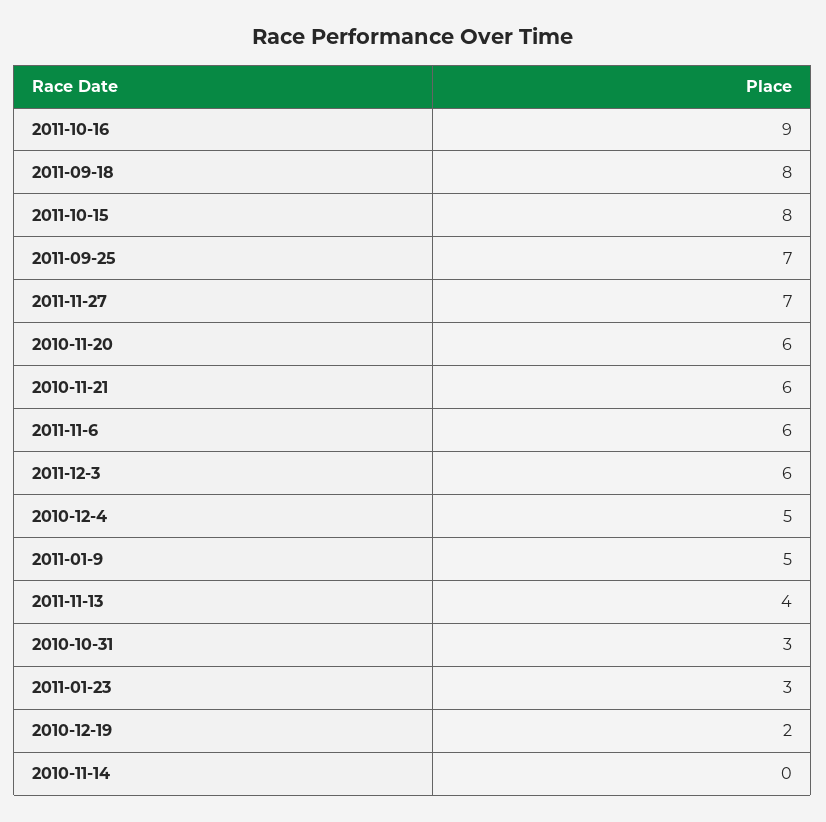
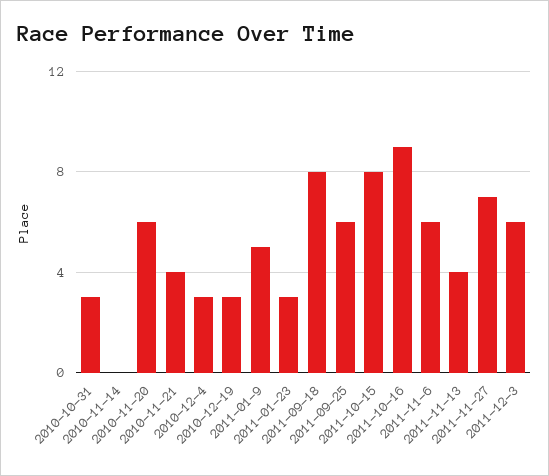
2011-09-25: 7 -> 6
2010-11-21: 6 -> 4
2010-12-4: 5 -> 3
2010-12-19: 2 -> 3

